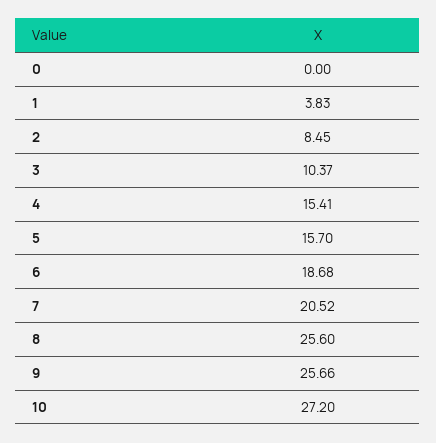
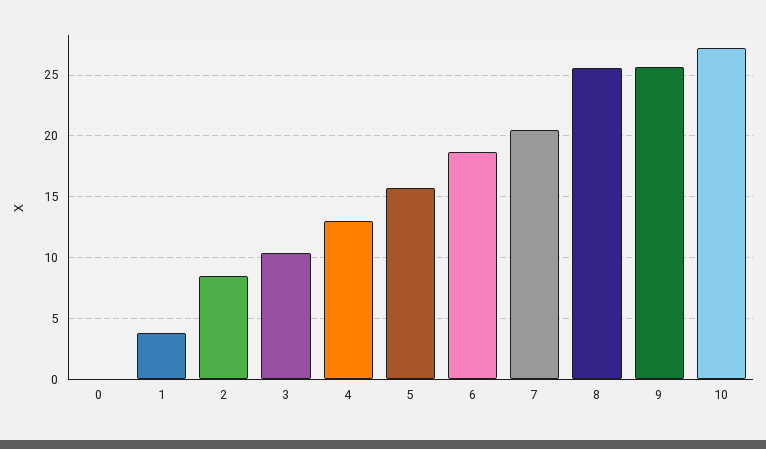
4: 15.41 -> 13

